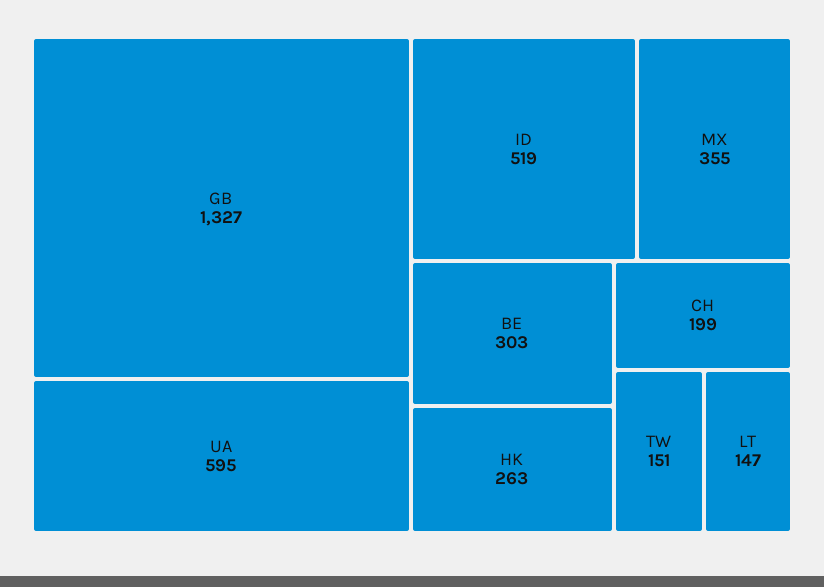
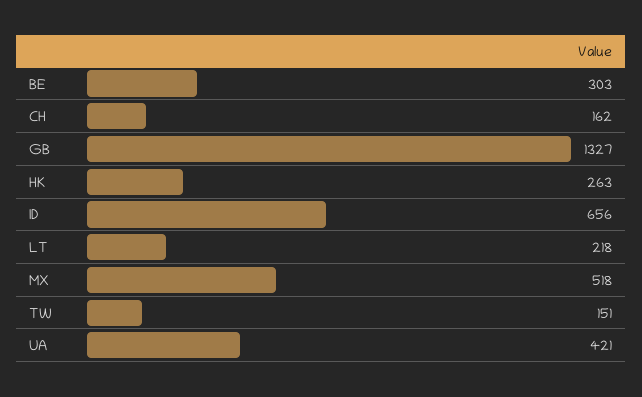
UA: 595 -> 421
ID: 519 -> 656
MX: 355 -> 518
CH: 199 -> 162
LT: 147 -> 218

